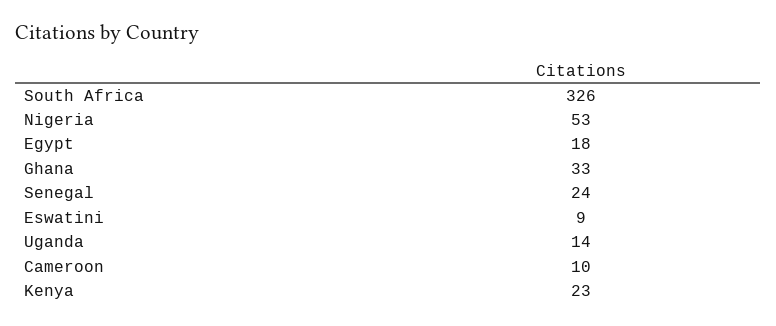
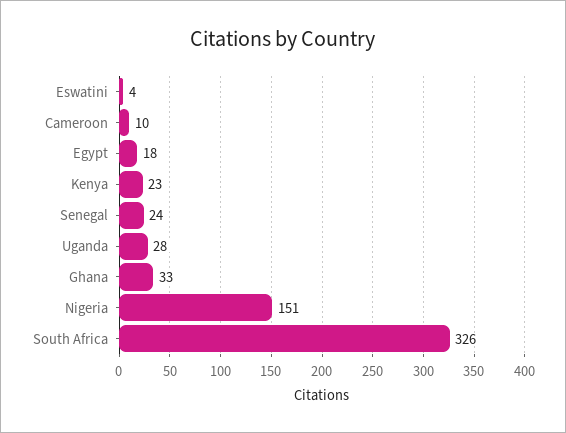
Nigeria: 53 -> 151
Eswatini: 9 -> 4
Uganda: 14 -> 28

